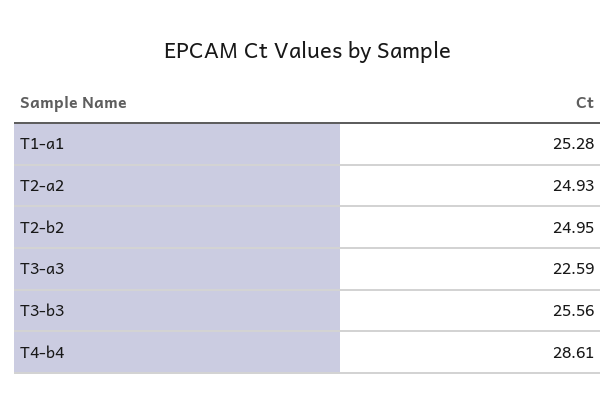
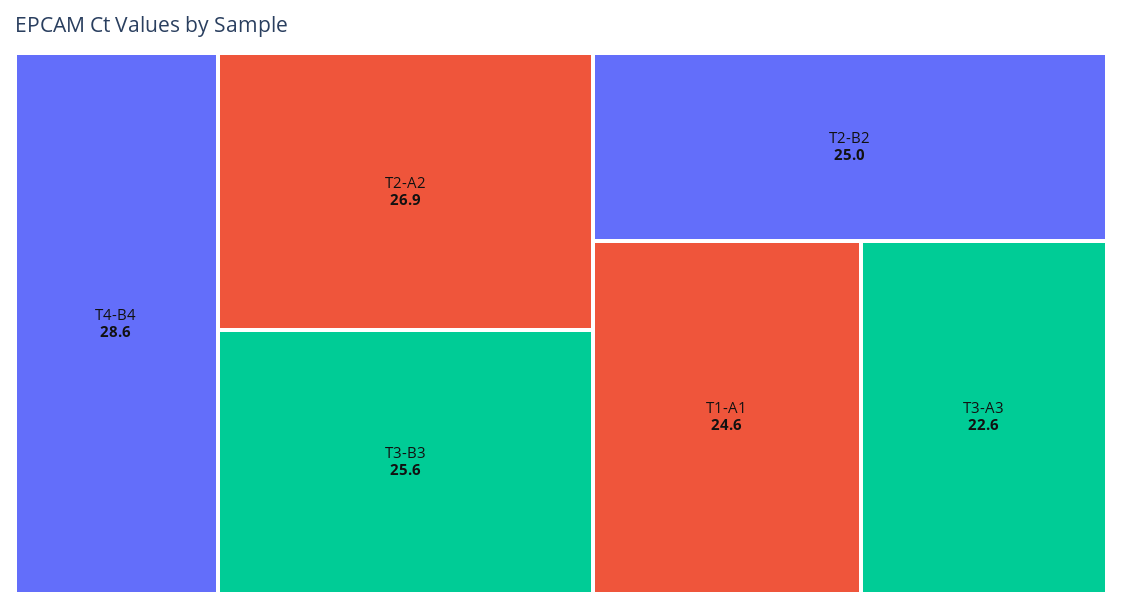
T1-a1: 25.28 -> 24.6
T2-a2: 24.93 -> 26.9

